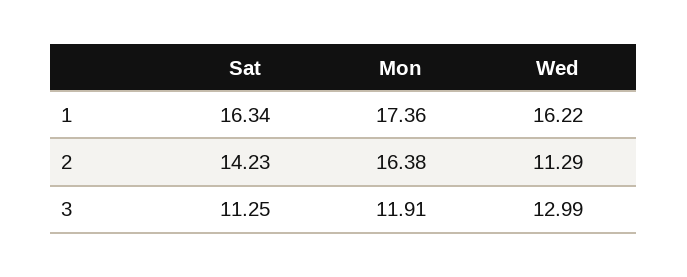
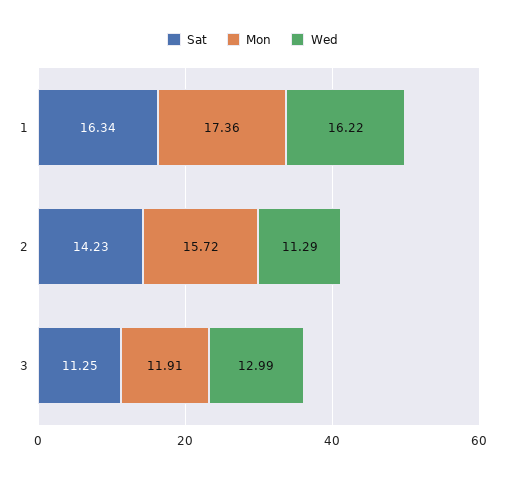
Mon, 2: 16.38 -> 15.72

